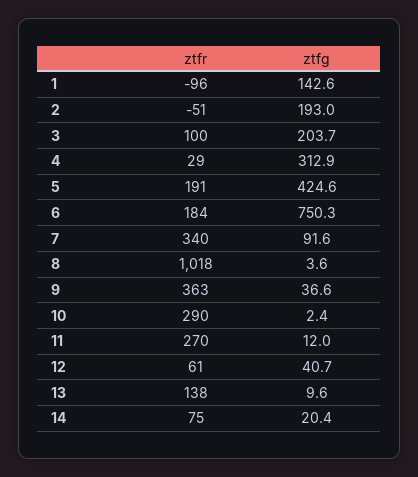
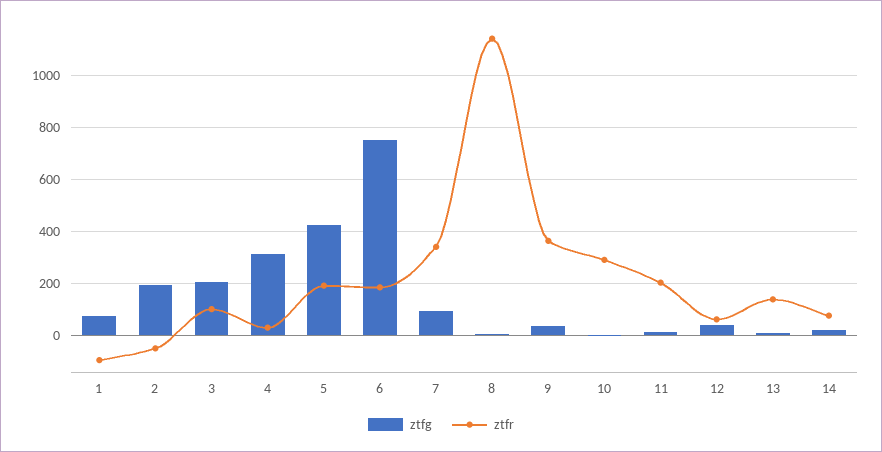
ztfg, 1: 142.6 -> 75
ztfr, 8: 1018 -> 1150
ztfr, 11: 270 -> 200

